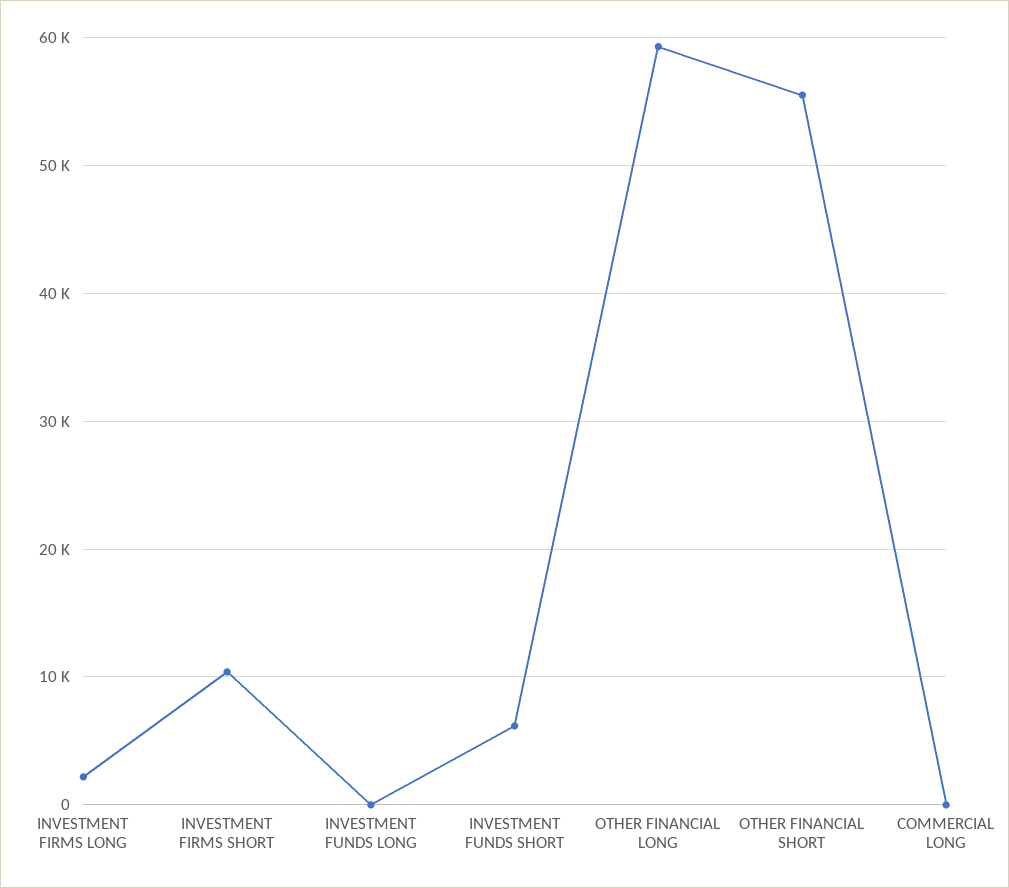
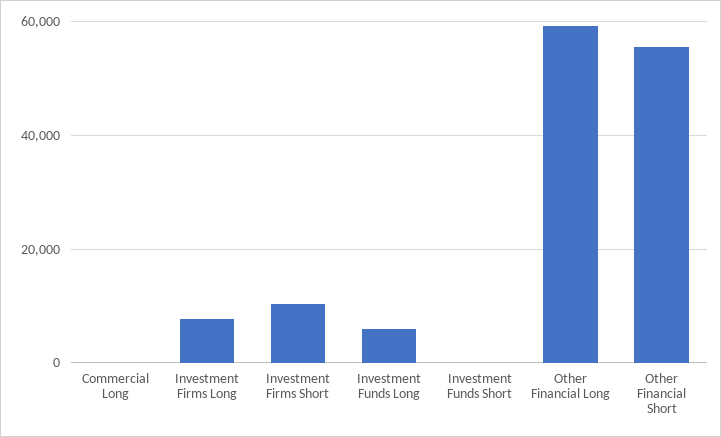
INVESTMENT FIRMS LONG: 2000 -> 8000
INVESTMENT FUNDS LONG: 0 -> 6000
INVESTMENT FUNDS SHORT: 6000 -> 0

